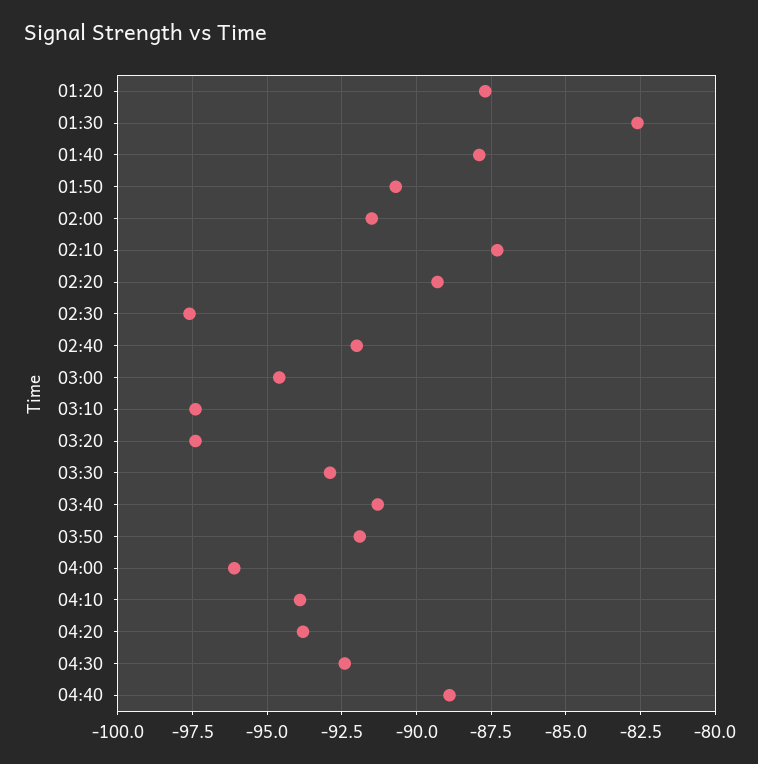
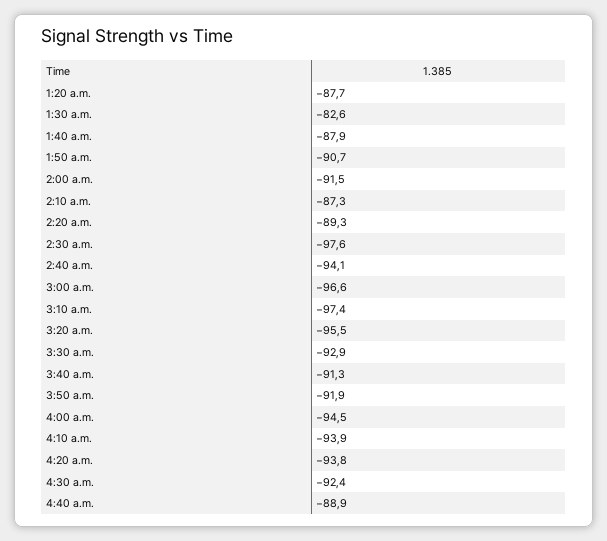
02:40: -92 -> -94.1
03:00: -94.5 -> -96.6
03:20: -97.5 -> -95.5
04:00: -96 -> -94.5

